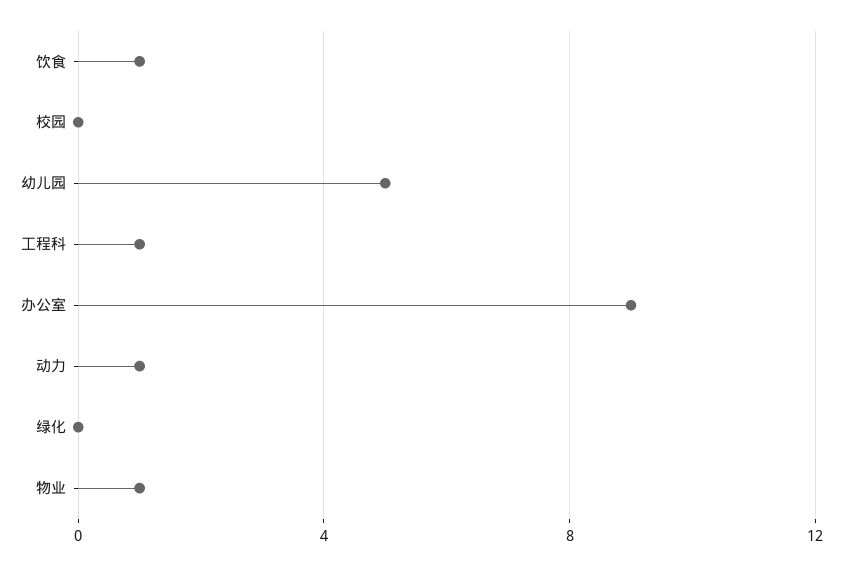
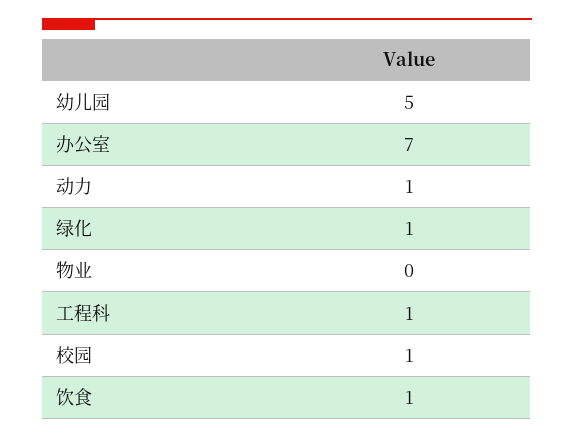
校园: 0 -> 1
办公室: 9 -> 7
绿化: 0 -> 1
物业: 1 -> 0

